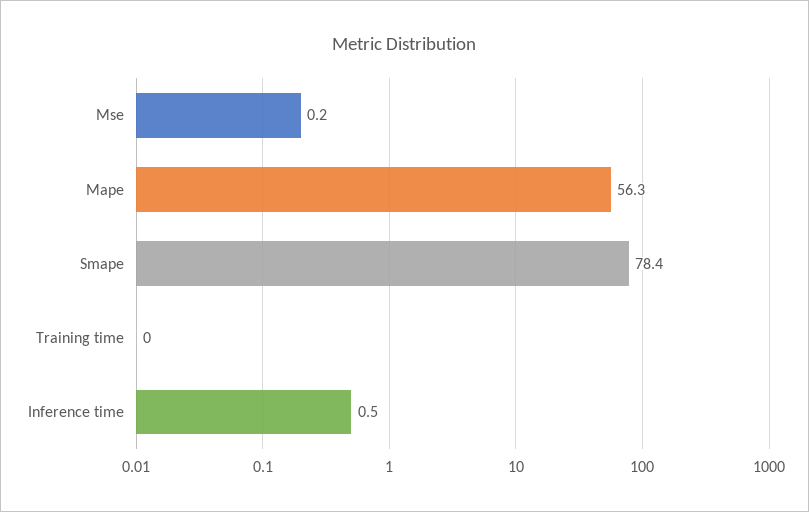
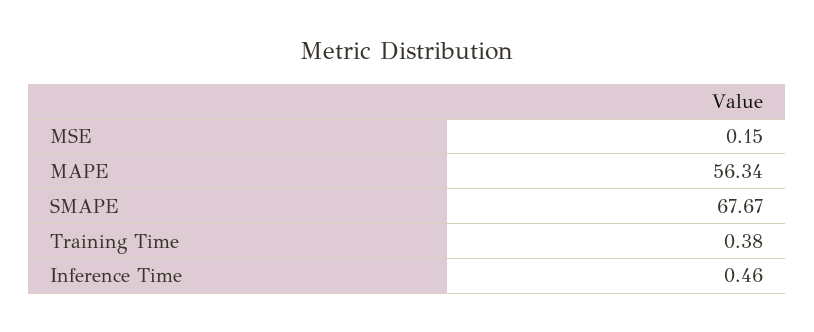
Smape: 78.4 -> 67.67
Training time: 0 -> 0.38

